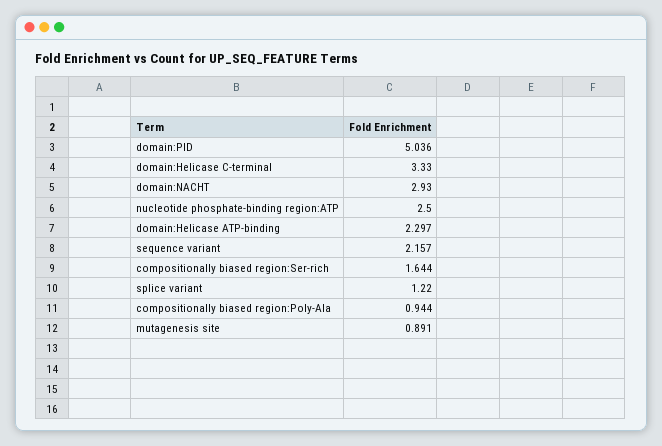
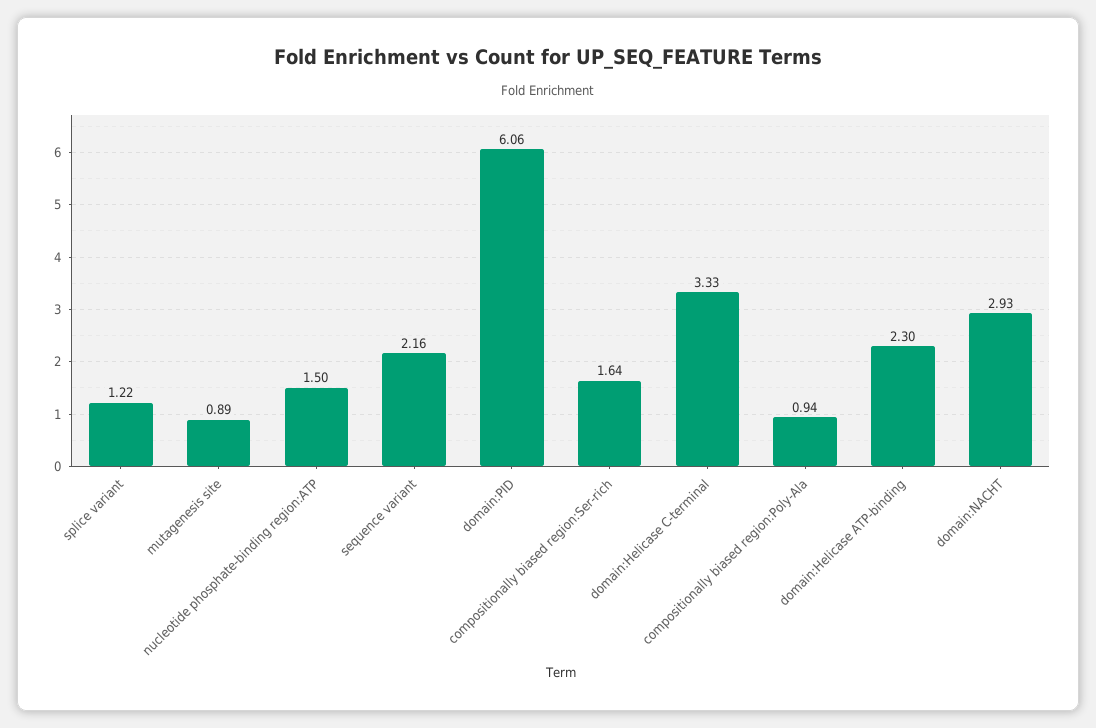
domain:PID: 5.036 -> 6.06
nucleotide phosphate-binding region:ATP: 2.5 -> 1.5

